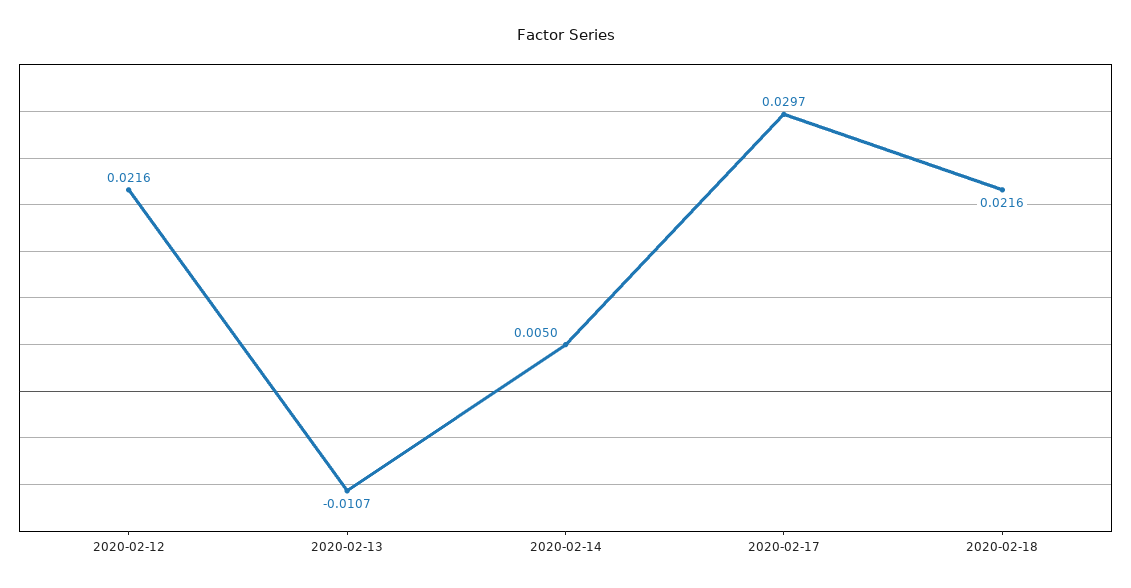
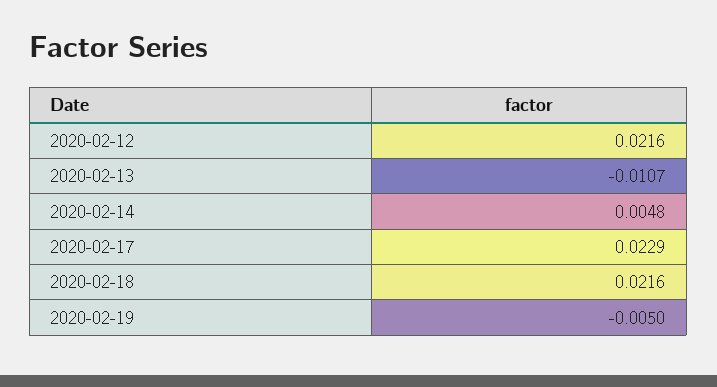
2020-02-14: 0.005 -> 0.0048
2020-02-17: 0.0297 -> 0.0229
2020-02-19: none -> -0.005

